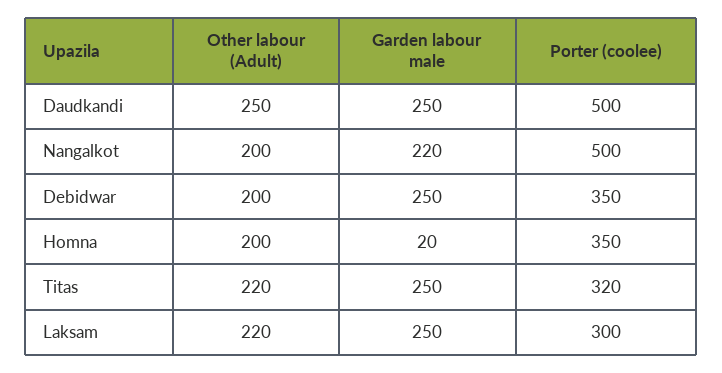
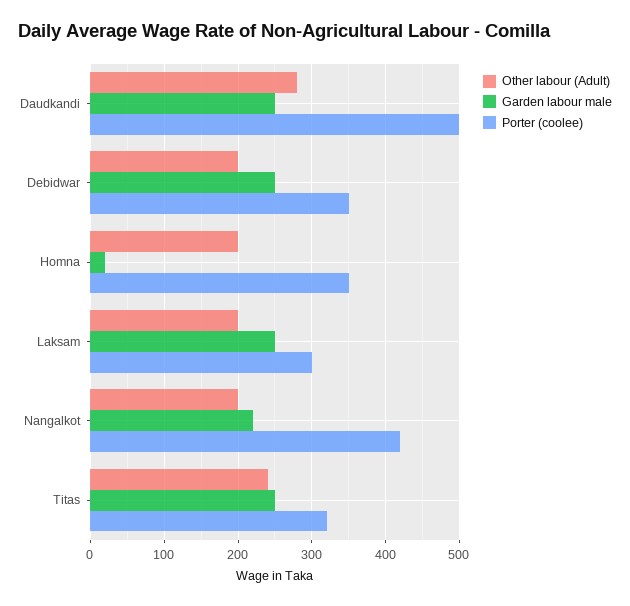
Other labour (Adult), Daudkandi: 250 -> 280
Porter (coolee), Nangalkot: 500 -> 420
Other labour (Adult), Titas: 220 -> 240
Other labour (Adult), Laksam: 220 -> 200

